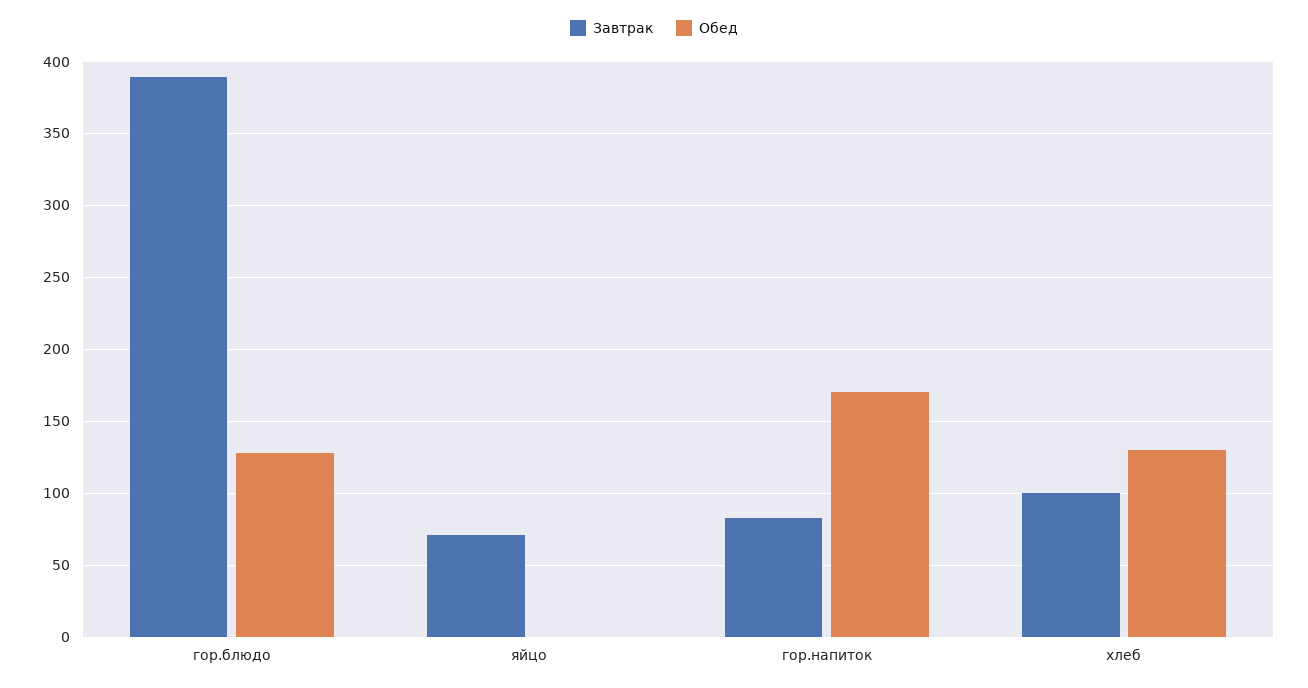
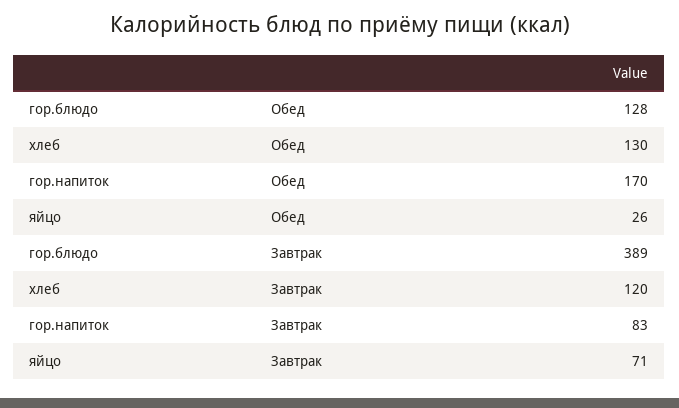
Обед, яйцо: 0 -> 26
Завтрак, хлеб: 100 -> 120

